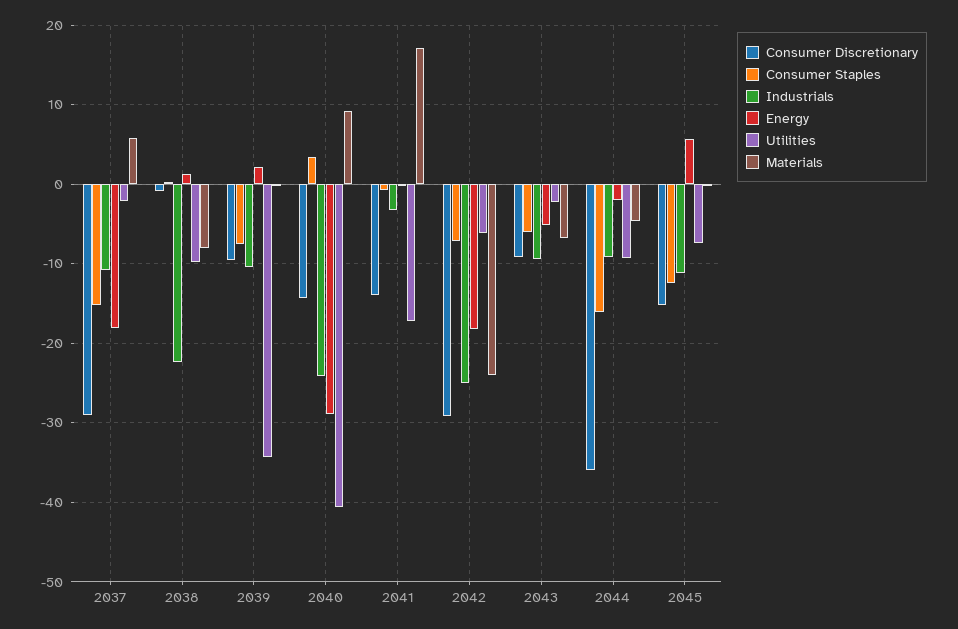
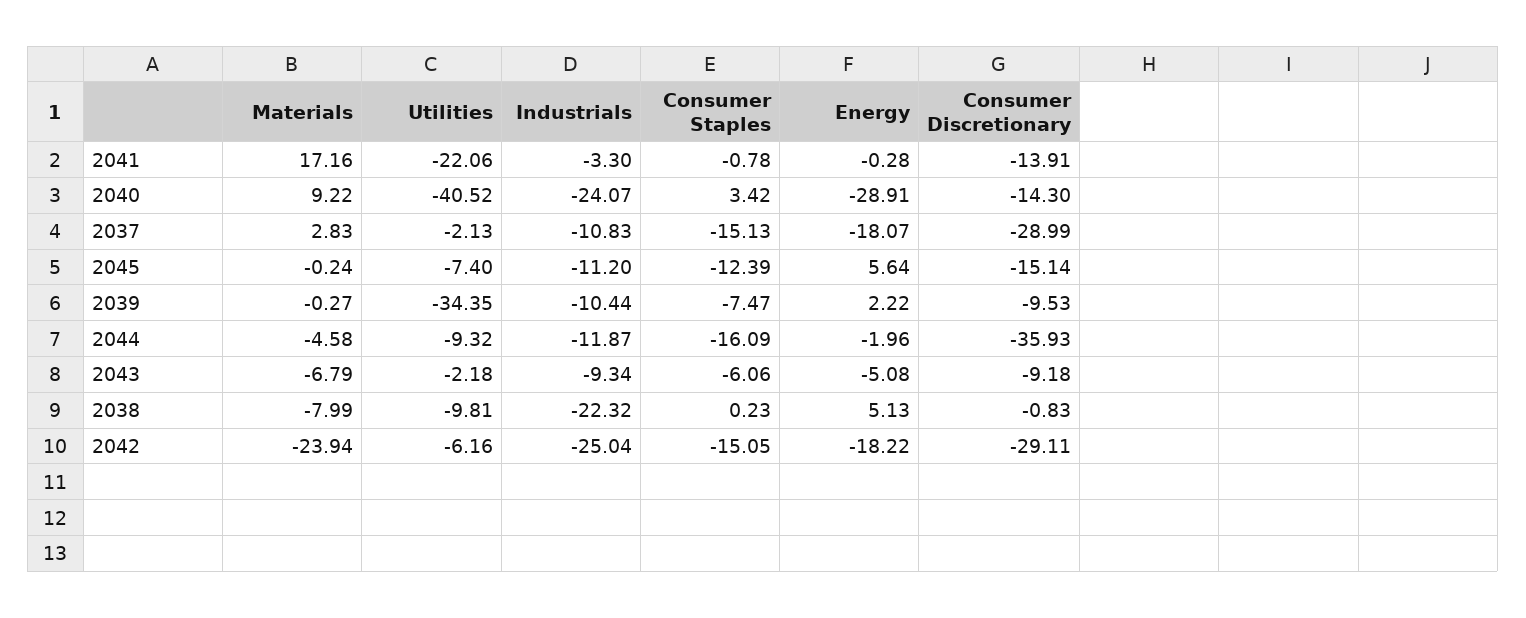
Materials, 2037: 6 -> 2.83
Energy, 2038: 1 -> 5.13
Utilities, 2041: -17 -> -22.06
Consumer Staples, 2042: -7 -> -15.05
Industrials, 2044: -9 -> -11.87

